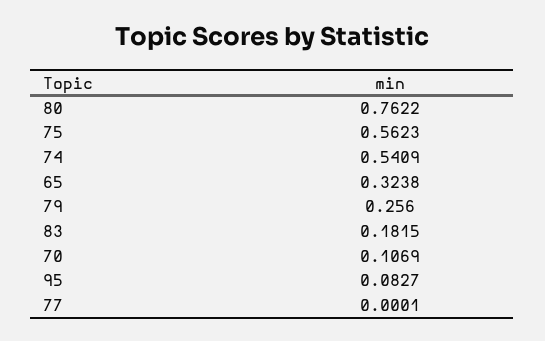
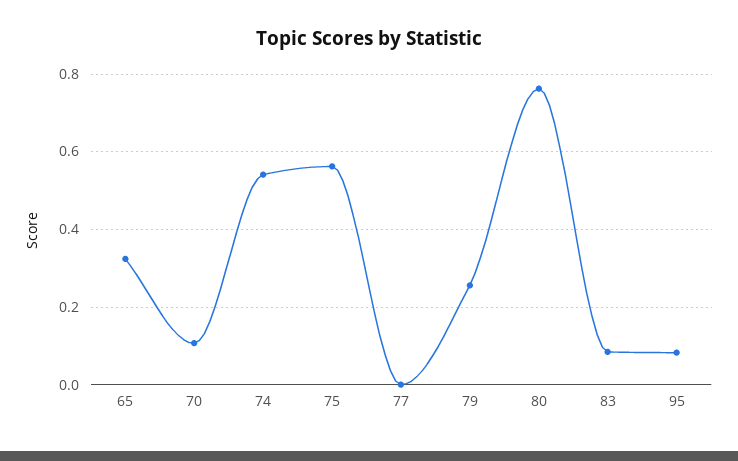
83: 0.1815 -> 0.08

